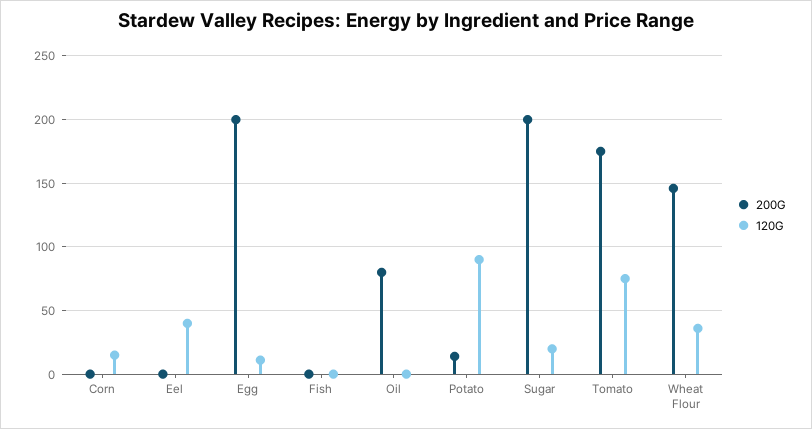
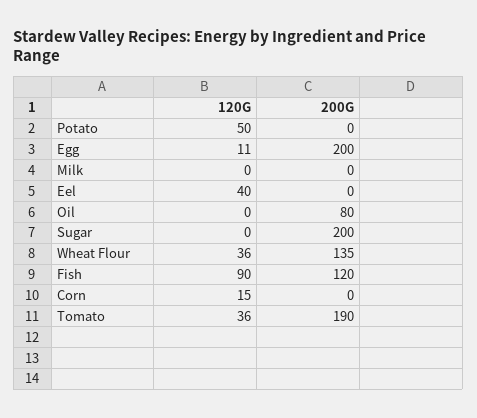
200G, Fish: 0 -> 120
120G, Fish: 0 -> 90
200G, Potato: 15 -> 0
120G, Potato: 90 -> 50
120G, Sugar: 20 -> 0
200G, Tomato: 175 -> 190
120G, Tomato: 75 -> 36
200G, Wheat Flour: 145 -> 135
120G, Milk: none -> 0
200G, Milk: none -> 0

